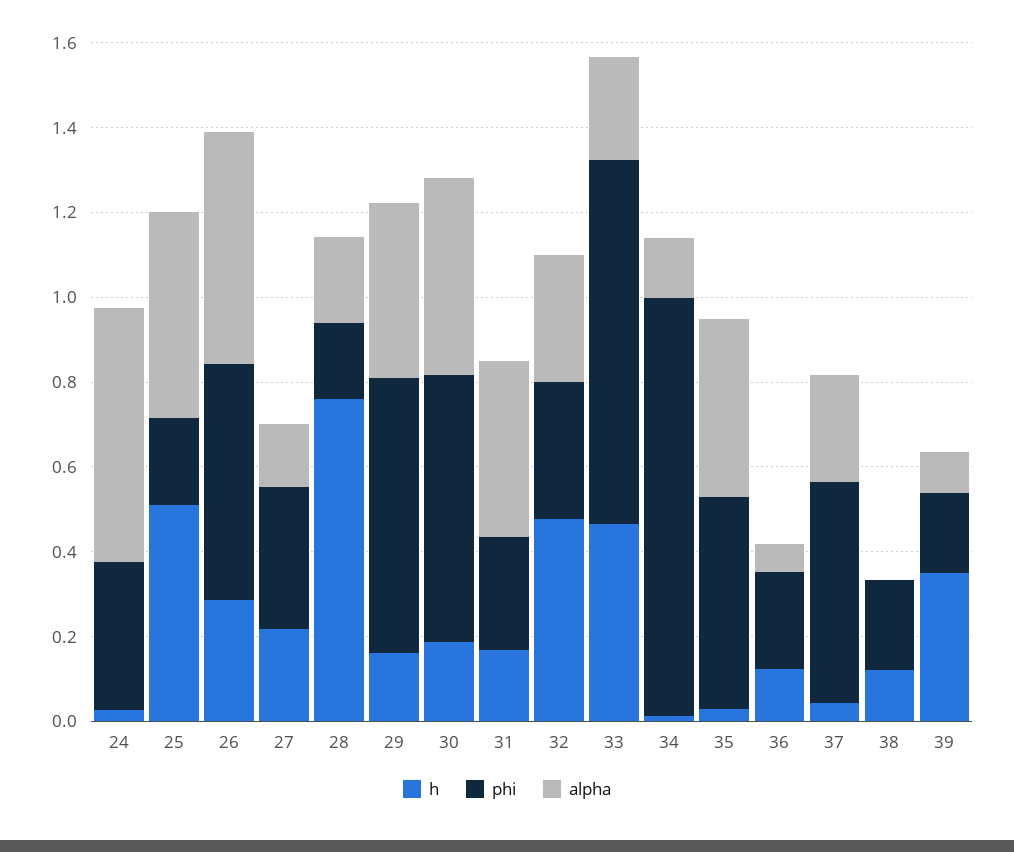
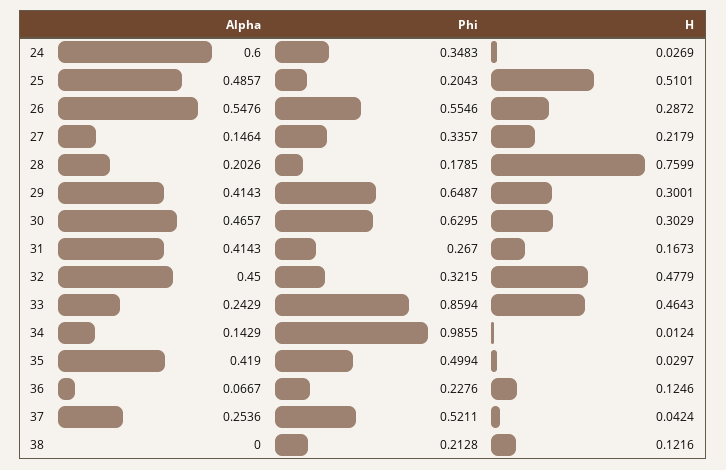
h, 29: 0.15 -> 0.3001
h, 30: 0.2 -> 0.3029
alpha, 32: 0.3 -> 0.45
h, 39: 0.35 -> none
phi, 39: 0.2 -> none
alpha, 39: 0.1 -> none

